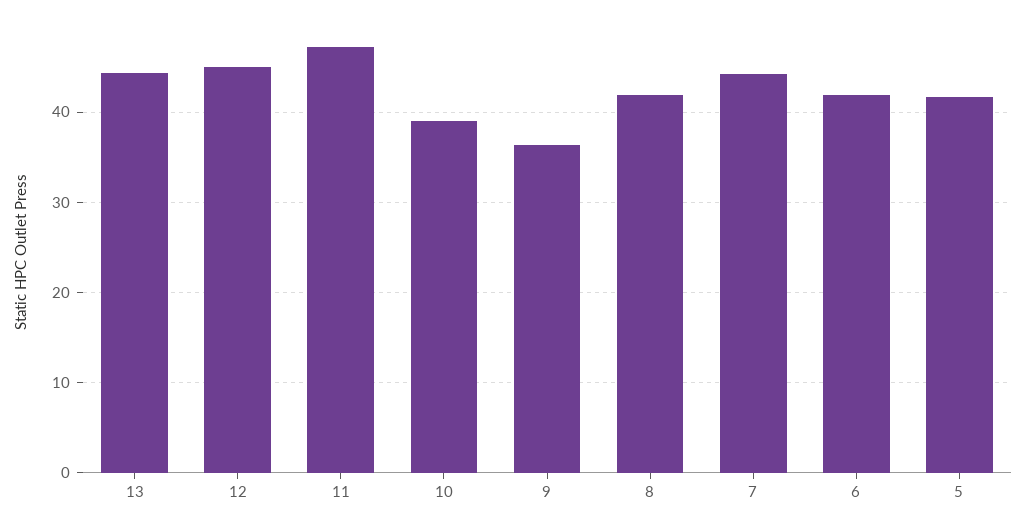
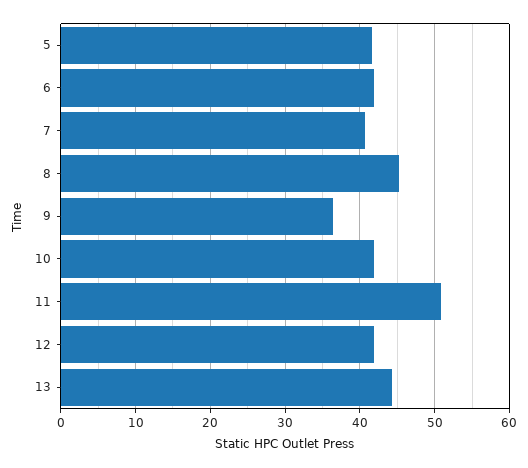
12: 45 -> 42
11: 47 -> 51
10: 39 -> 42
8: 42 -> 45
7: 44 -> 41

